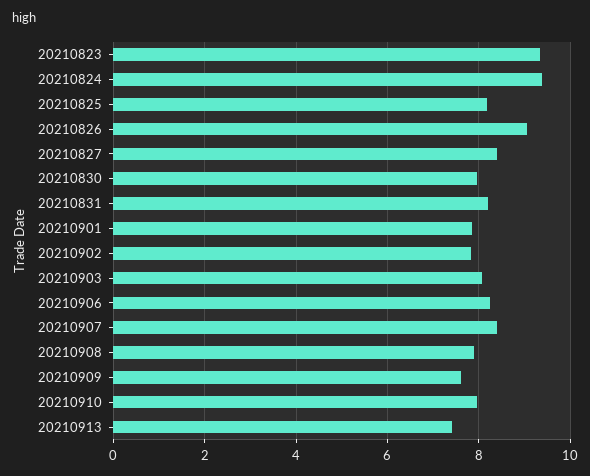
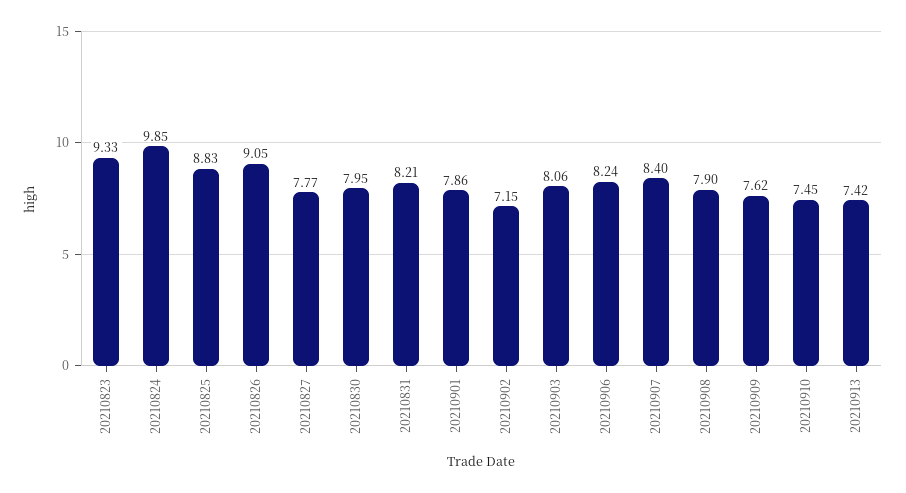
20210824: 9.4 -> 9.85
20210825: 8.2 -> 8.83
20210827: 8.4 -> 7.77
20210902: 7.8 -> 7.15
20210910: 8 -> 7.45

